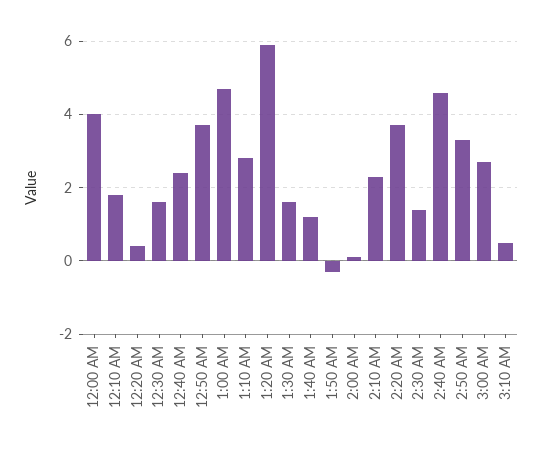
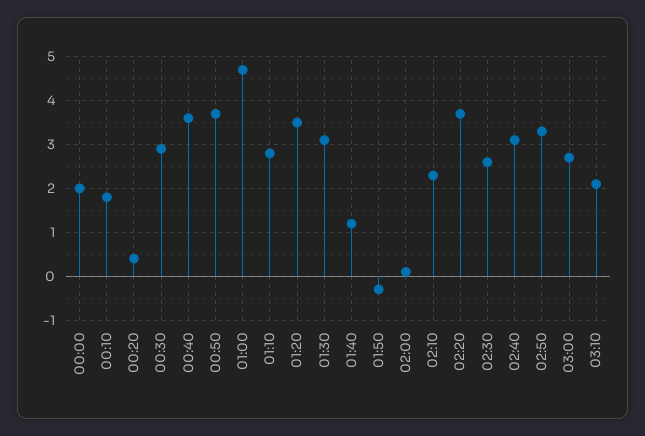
12:00 AM: 4 -> 2
12:30 AM: 1.5 -> 3
12:40 AM: 2.5 -> 3.5
1:20 AM: 6 -> 3.5
1:30 AM: 1.5 -> 3
2:30 AM: 1.5 -> 2.5
2:40 AM: 4.5 -> 3
3:10 AM: 0.5 -> 2

